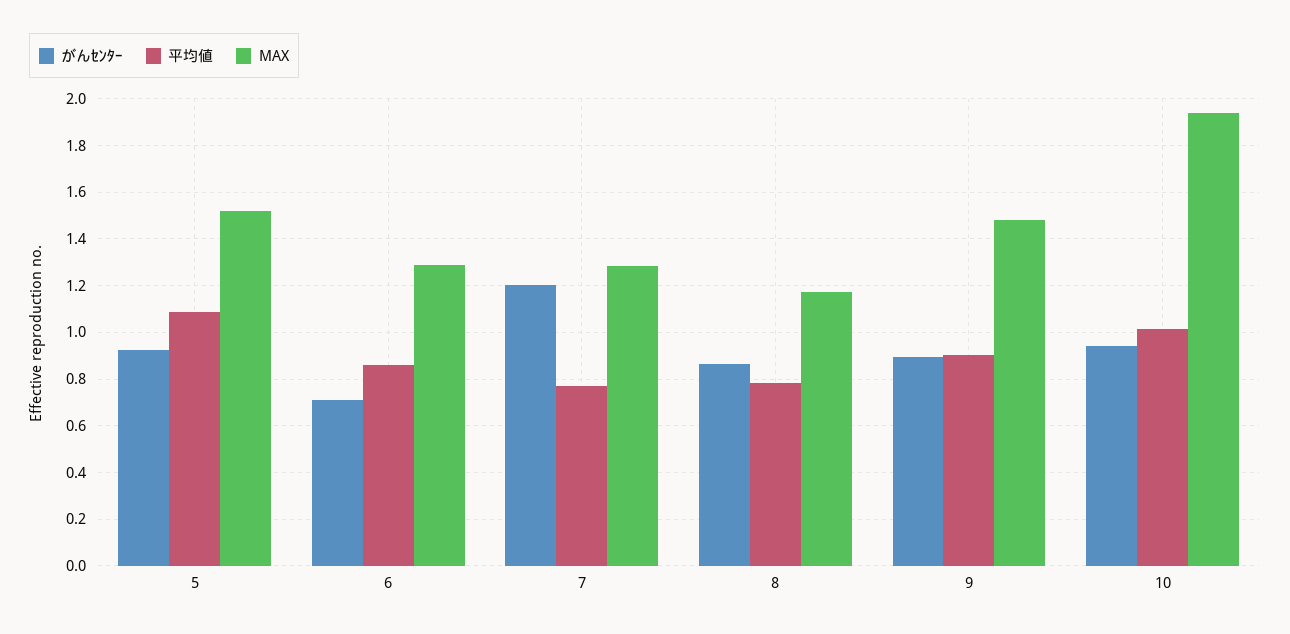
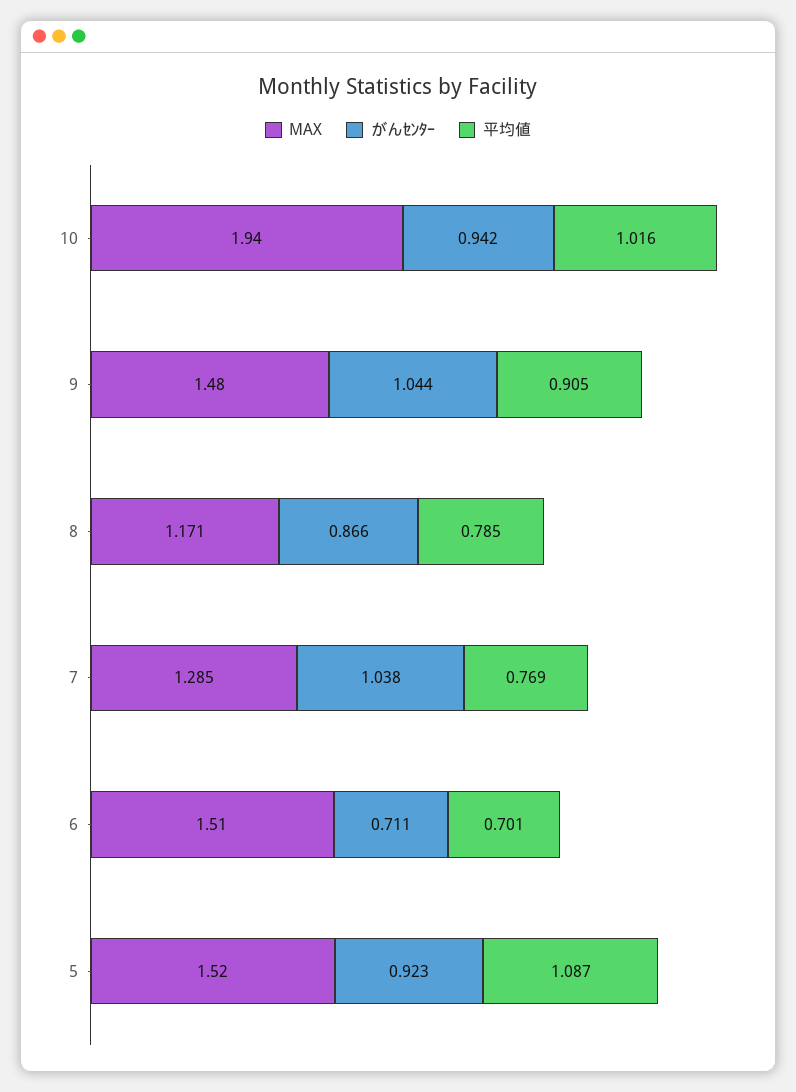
平均値, 6: 0.85 -> 0.701
MAX, 6: 1.3 -> 1.51
がんｾﾝﾀｰ, 7: 1.2 -> 1.038
がんｾﾝﾀｰ, 9: 0.9 -> 1.044

